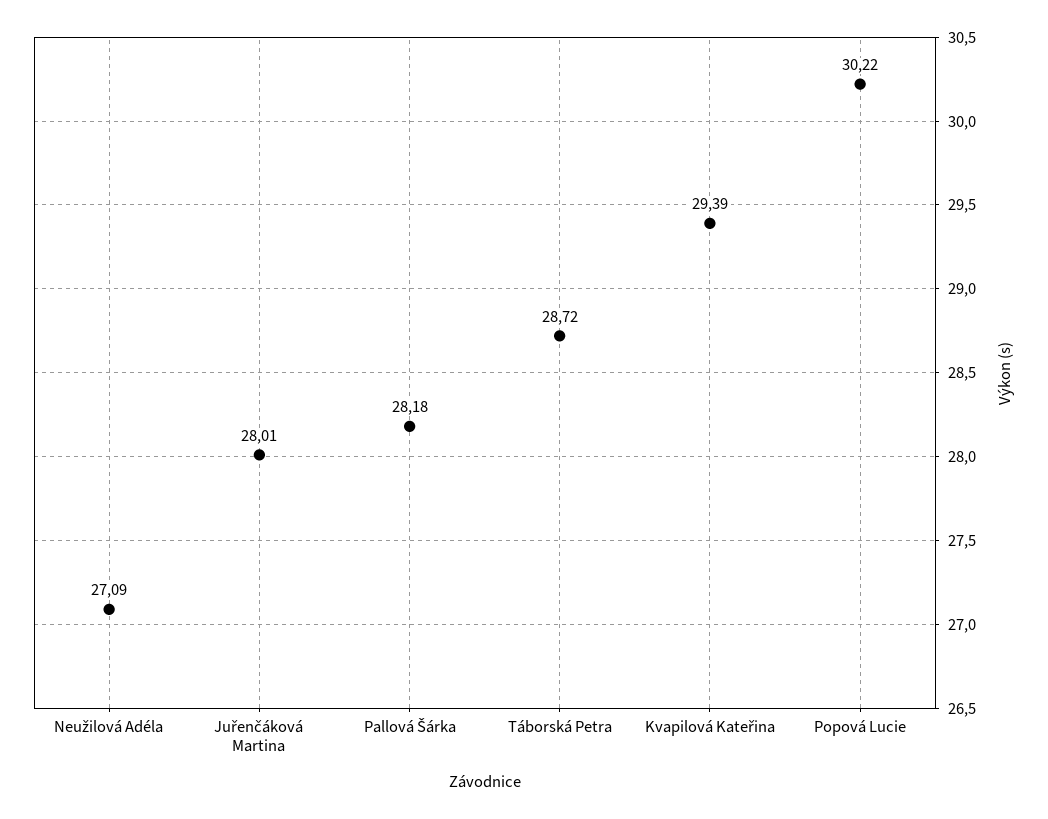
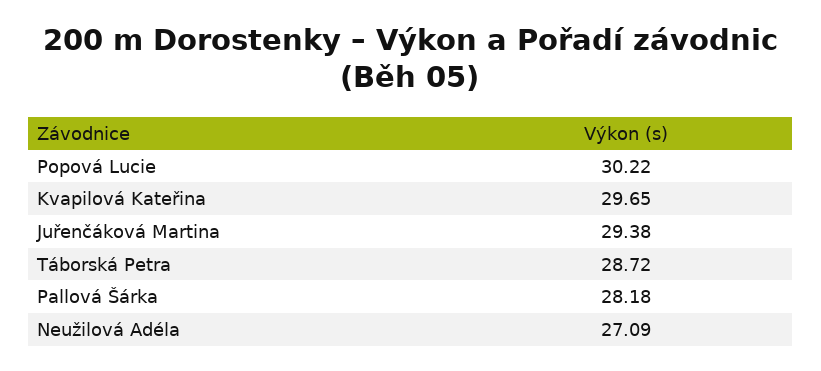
Juřenčáková Martina: 28.01 -> 29.38
Kvapilová Kateřina: 29.39 -> 29.65

